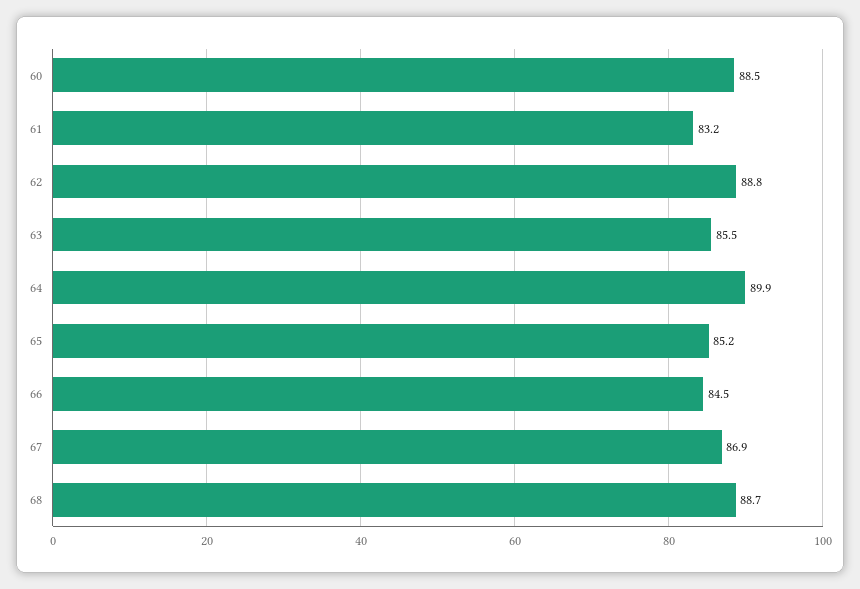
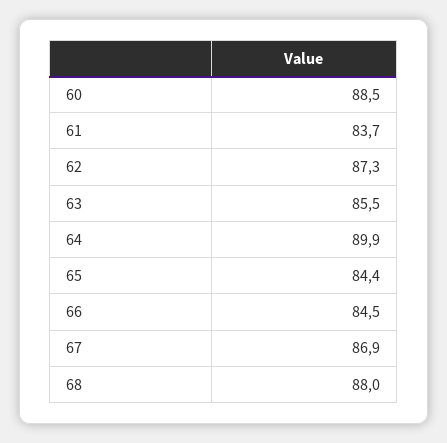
61: 83.2 -> 83.7
62: 88.8 -> 87.3
65: 85.2 -> 84.4
68: 88.7 -> 88

